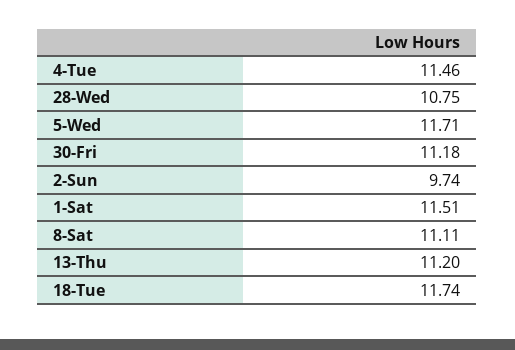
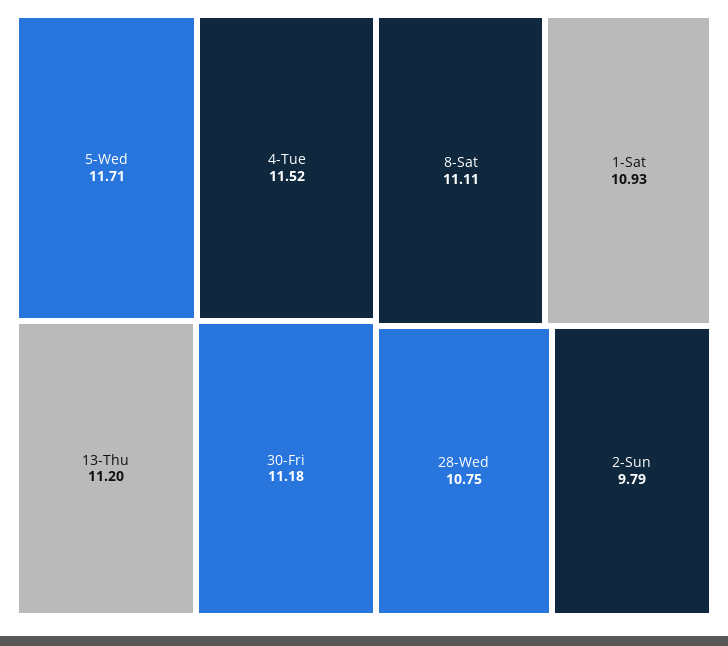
4-Tue: 11.46 -> 11.52
2-Sun: 9.74 -> 9.79
1-Sat: 11.51 -> 10.93
18-Tue: 11.74 -> none

